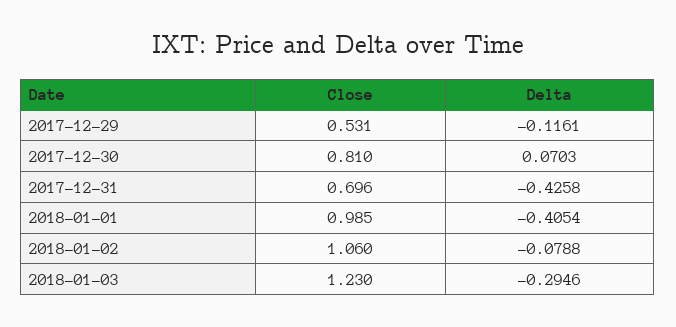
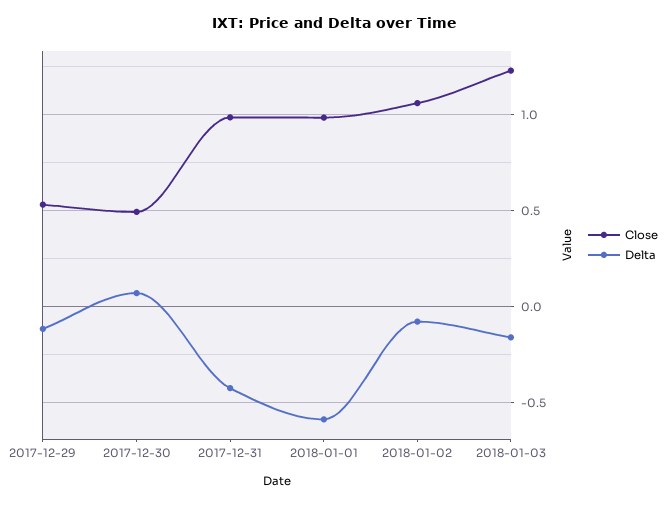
Close, 2017-12-30: 0.81 -> 0.5
Close, 2017-12-31: 0.696 -> 1
Delta, 2018-01-01: -0.4054 -> -0.6
Delta, 2018-01-03: -0.2946 -> -0.15

